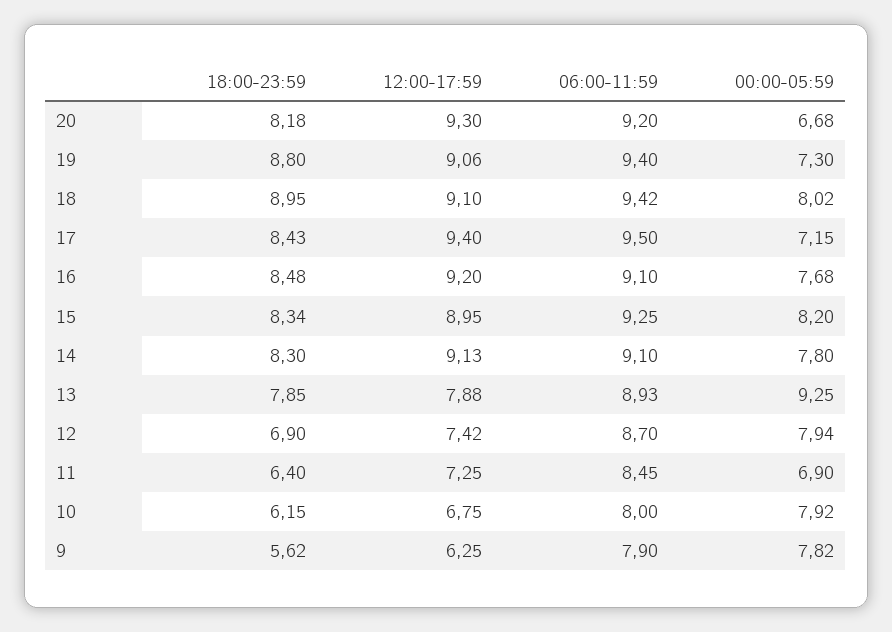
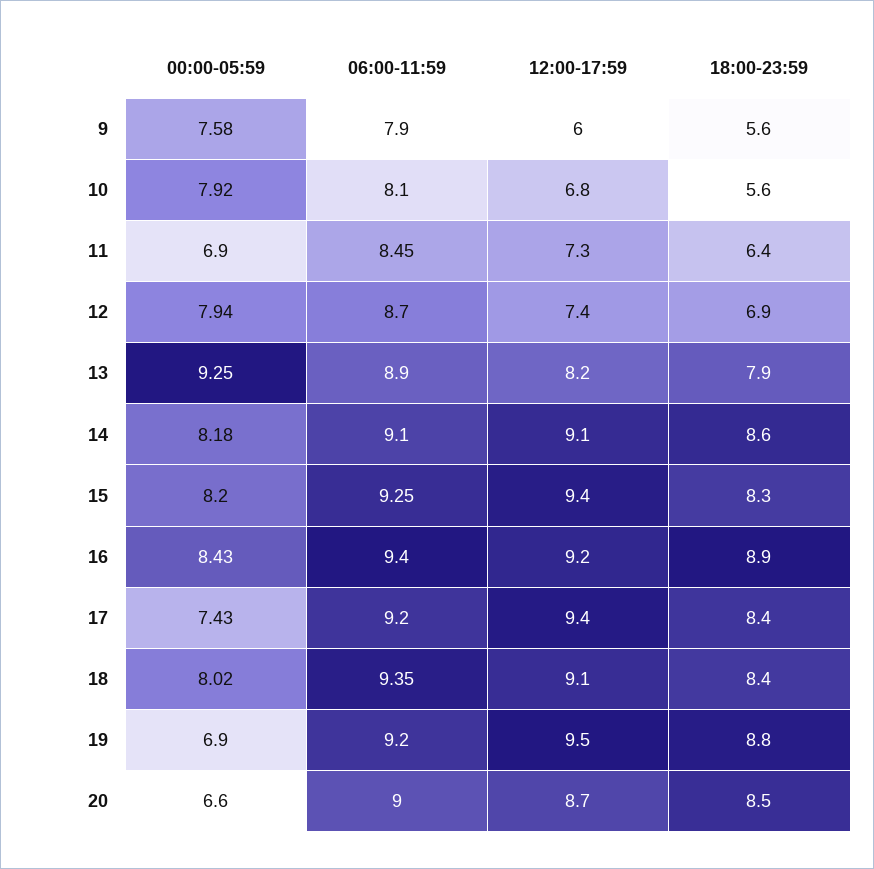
18:00-23:59, 20: 8.18 -> 8.5
12:00-17:59, 20: 9.3 -> 8.7
06:00-11:59, 20: 9.2 -> 9
00:00-05:59, 20: 6.68 -> 6.6
12:00-17:59, 19: 9.06 -> 9.5
06:00-11:59, 19: 9.4 -> 9.2
00:00-05:59, 19: 7.3 -> 6.9
18:00-23:59, 18: 8.95 -> 8.4
06:00-11:59, 18: 9.42 -> 9.35
06:00-11:59, 17: 9.5 -> 9.2
00:00-05:59, 17: 7.15 -> 7.43
18:00-23:59, 16: 8.48 -> 8.9
06:00-11:59, 16: 9.1 -> 9.4
00:00-05:59, 16: 7.68 -> 8.43
12:00-17:59, 15: 8.95 -> 9.4
18:00-23:59, 14: 8.3 -> 8.6
00:00-05:59, 14: 7.8 -> 8.18
12:00-17:59, 13: 7.88 -> 8.2
06:00-11:59, 13: 8.93 -> 8.9
18:00-23:59, 10: 6.15 -> 5.6
06:00-11:59, 10: 8 -> 8.1
12:00-17:59, 9: 6.25 -> 6
00:00-05:59, 9: 7.82 -> 7.58

